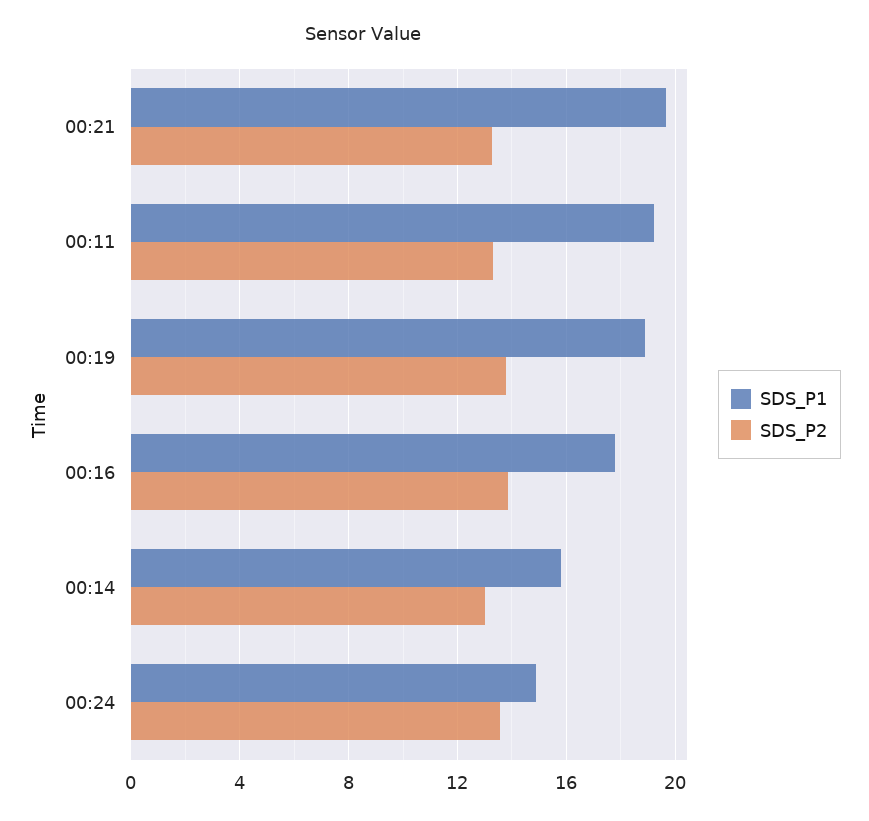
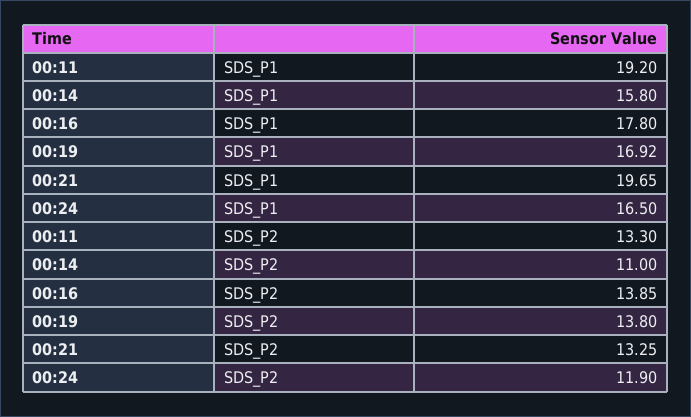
SDS_P1, 00:19: 19 -> 16.92
SDS_P2, 00:14: 13 -> 11
SDS_P1, 00:24: 15 -> 16.5
SDS_P2, 00:24: 13.5 -> 11.9

